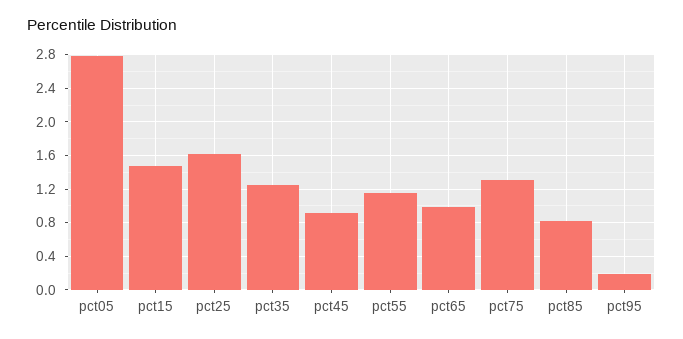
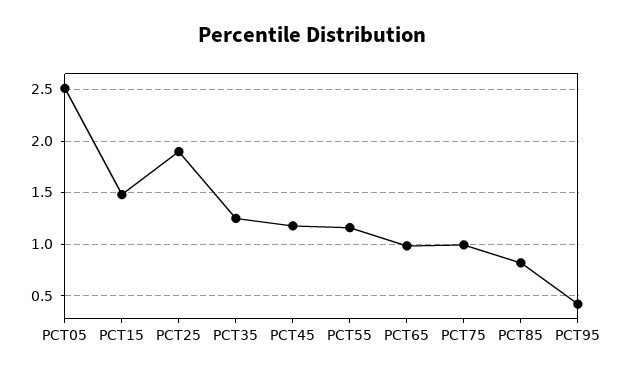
pct05: 2.8 -> 2.5
pct25: 1.6 -> 1.9
pct45: 0.9 -> 1.2
pct75: 1.3 -> 1
pct95: 0.2 -> 0.4

